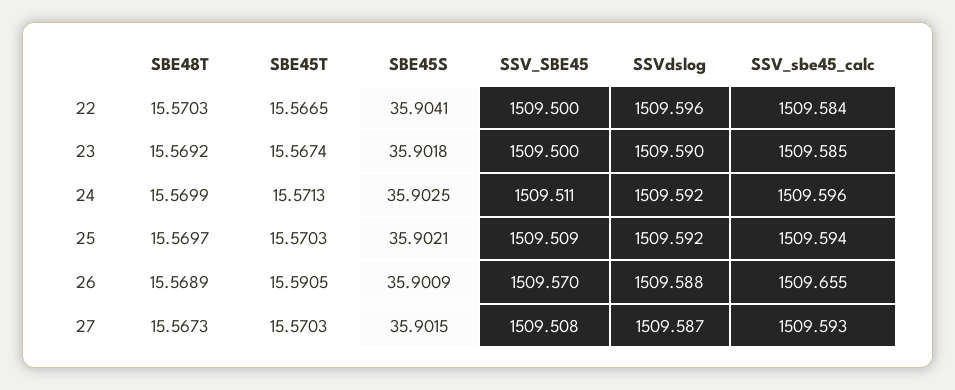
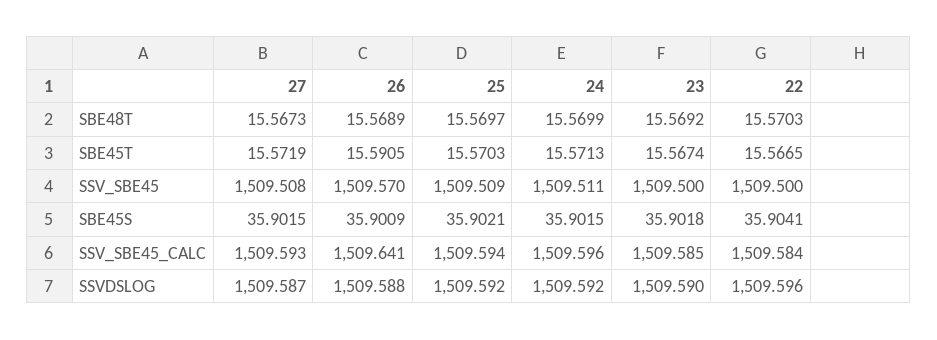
SBE45S, 24: 35.9025 -> 35.9015
SSV_sbe45_calc, 26: 1509.655 -> 1509.641
SBE45T, 27: 15.5703 -> 15.5719

